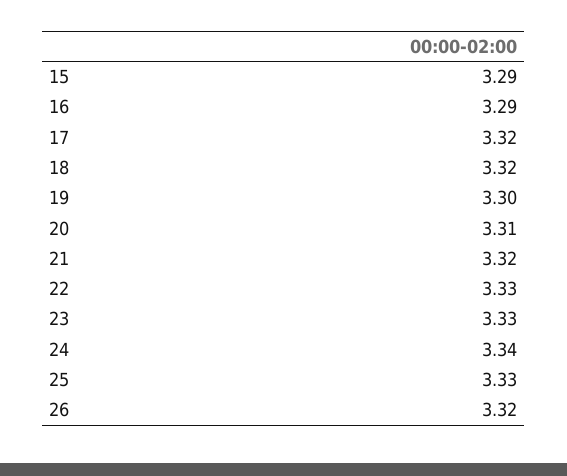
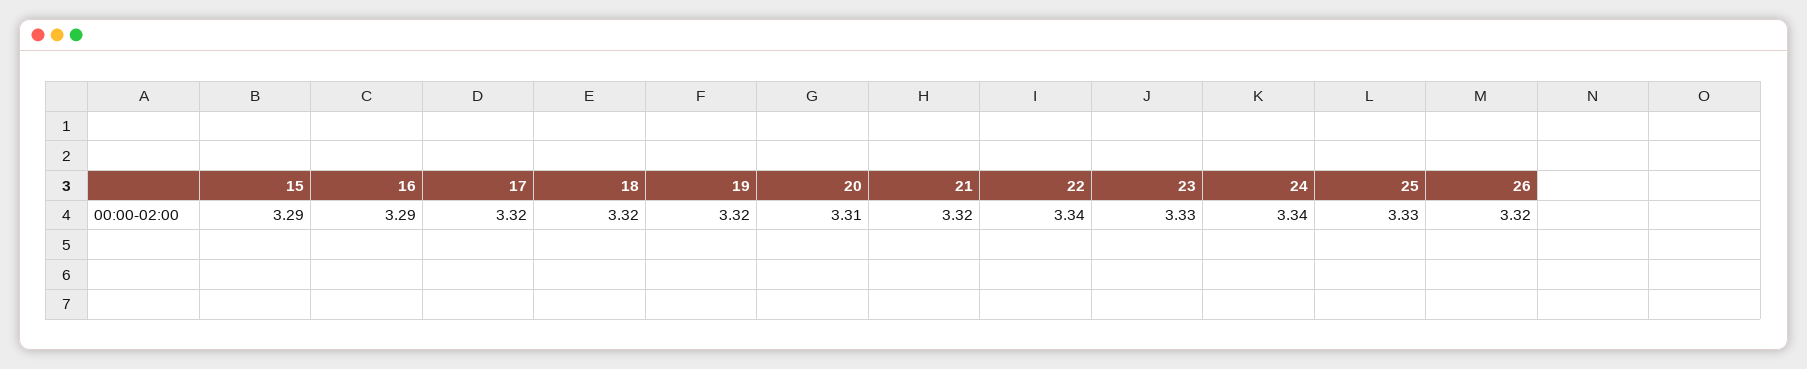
19: 3.3 -> 3.32
22: 3.33 -> 3.34

